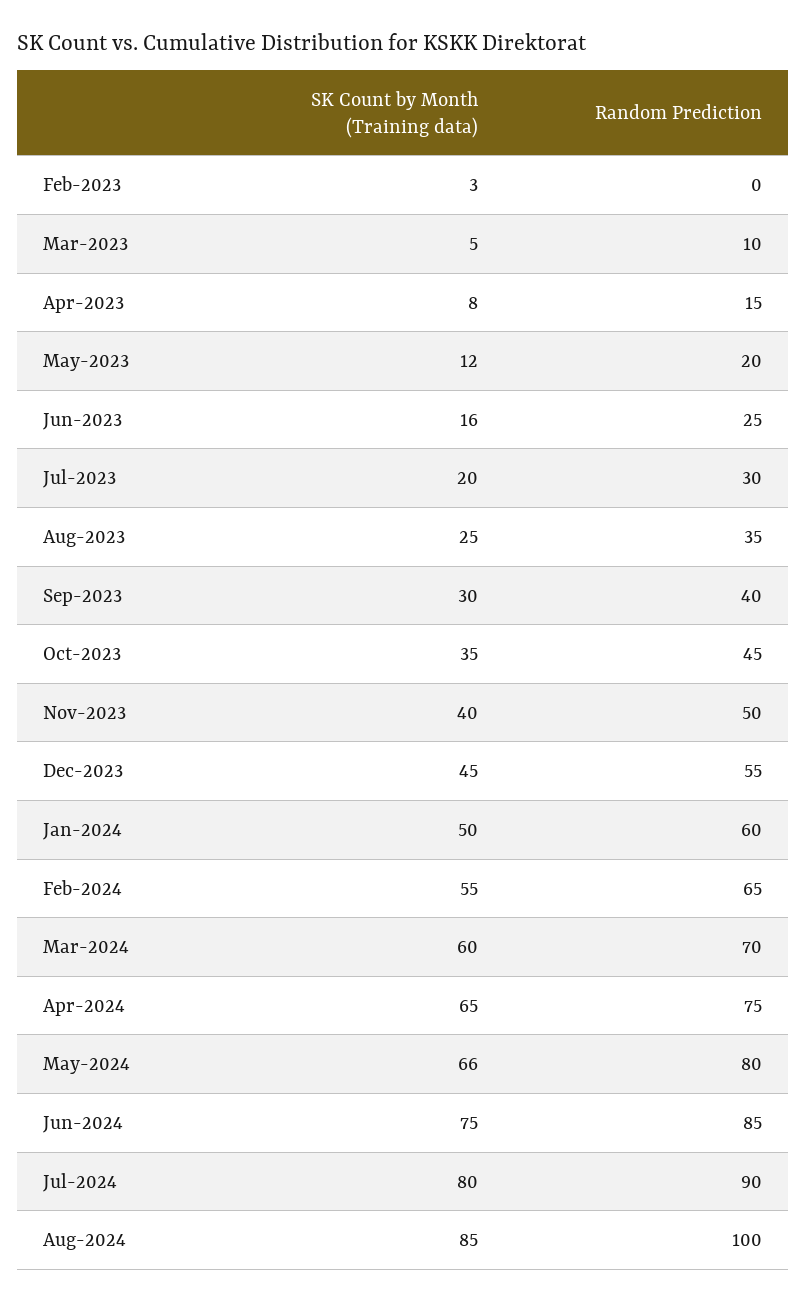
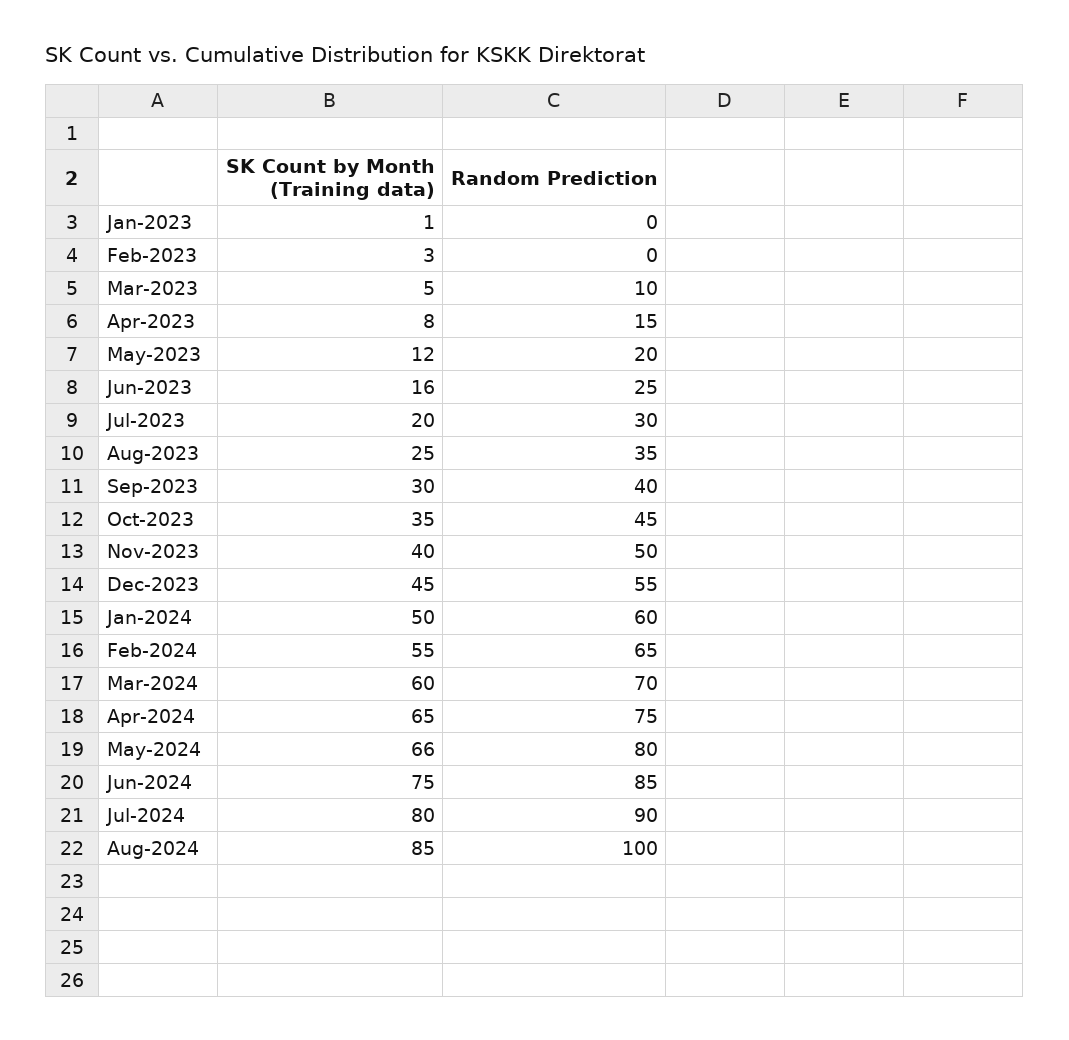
SK Count by Month (Training data), Jan-2023: none -> 1
Random Prediction, Jan-2023: none -> 0

